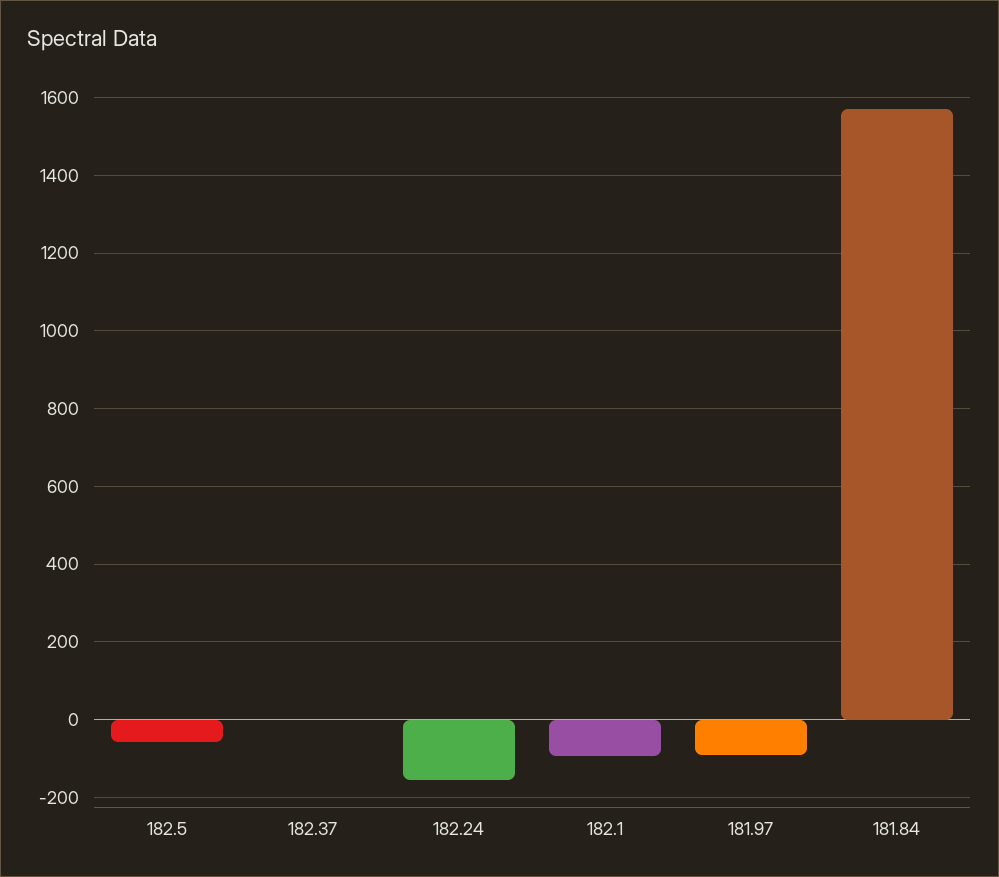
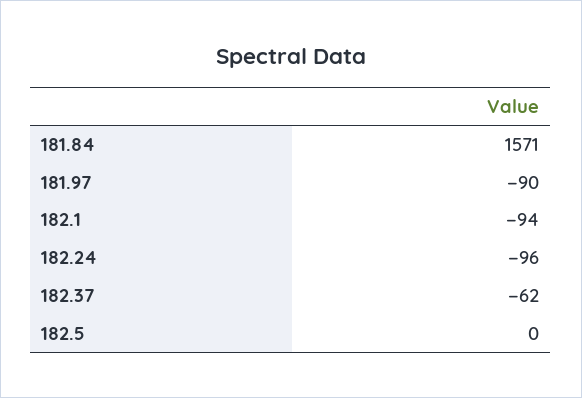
182.5: -60 -> 0
182.37: 0 -> -62
182.24: -160 -> -96

